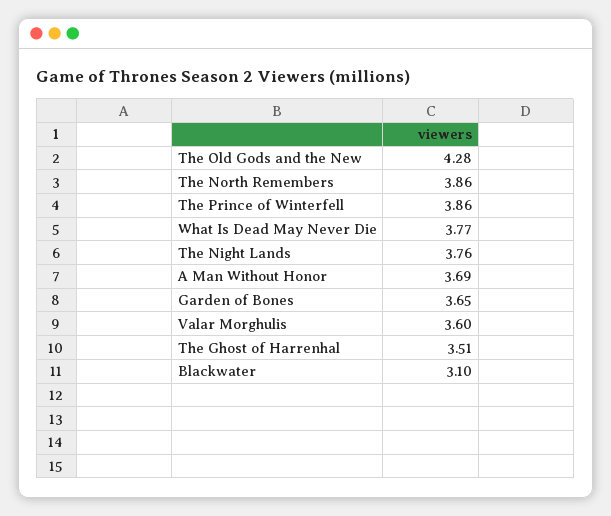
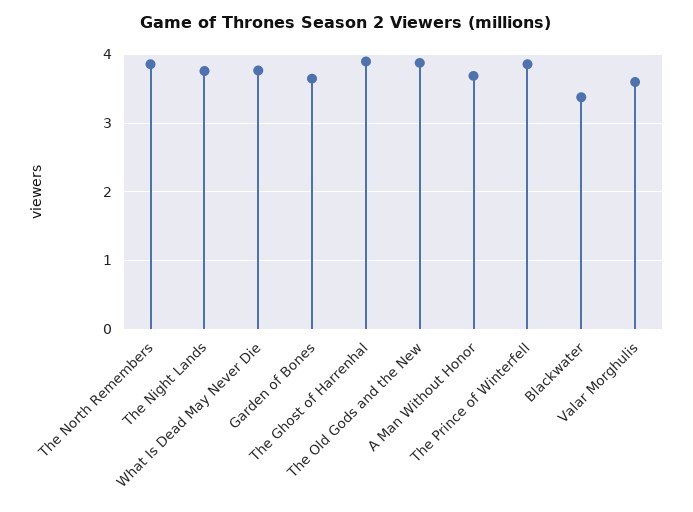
The Old Gods and the New: 4.28 -> 3.9
The Ghost of Harrenhal: 3.51 -> 3.9
Blackwater: 3.1 -> 3.4

